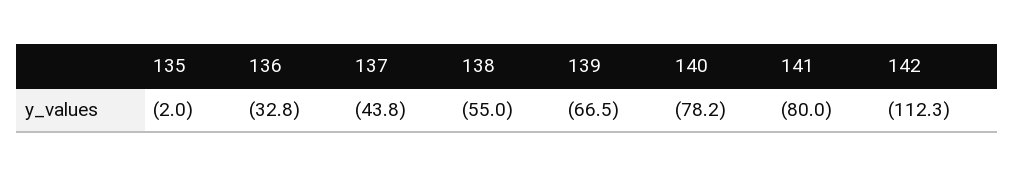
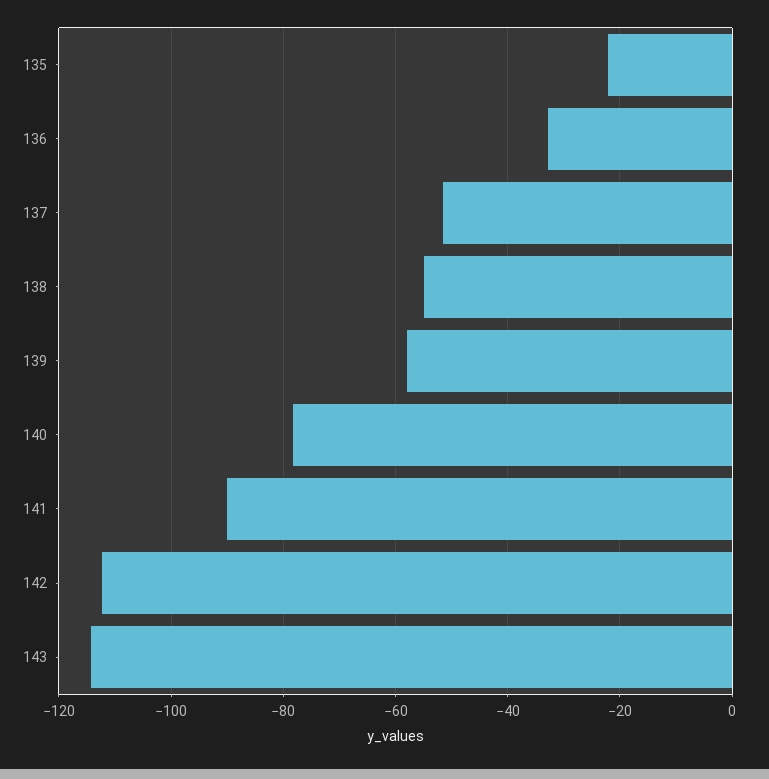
135: -2 -> -22
137: -43.8 -> -52
139: -66.5 -> -58
141: -80 -> -90
143: none -> -114

